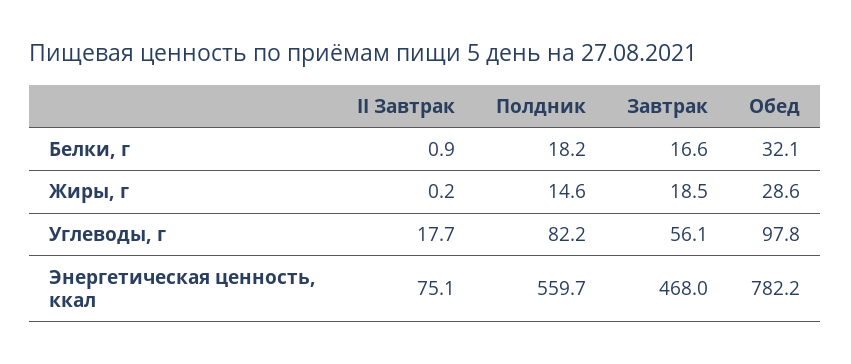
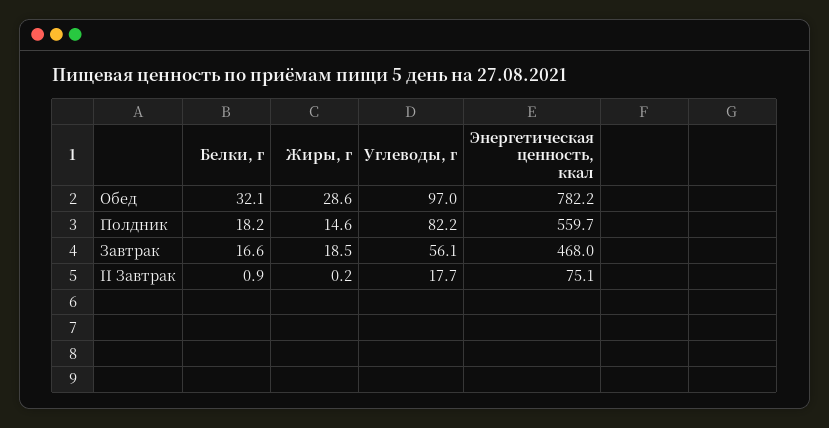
Обед, Углеводы, г: 97.8 -> 97

